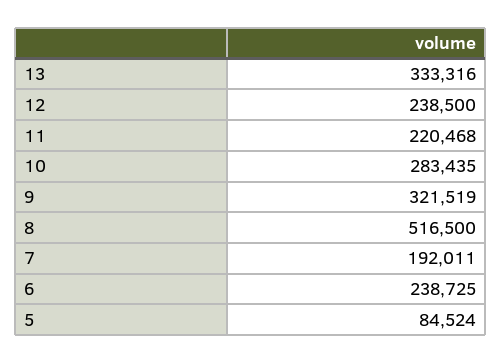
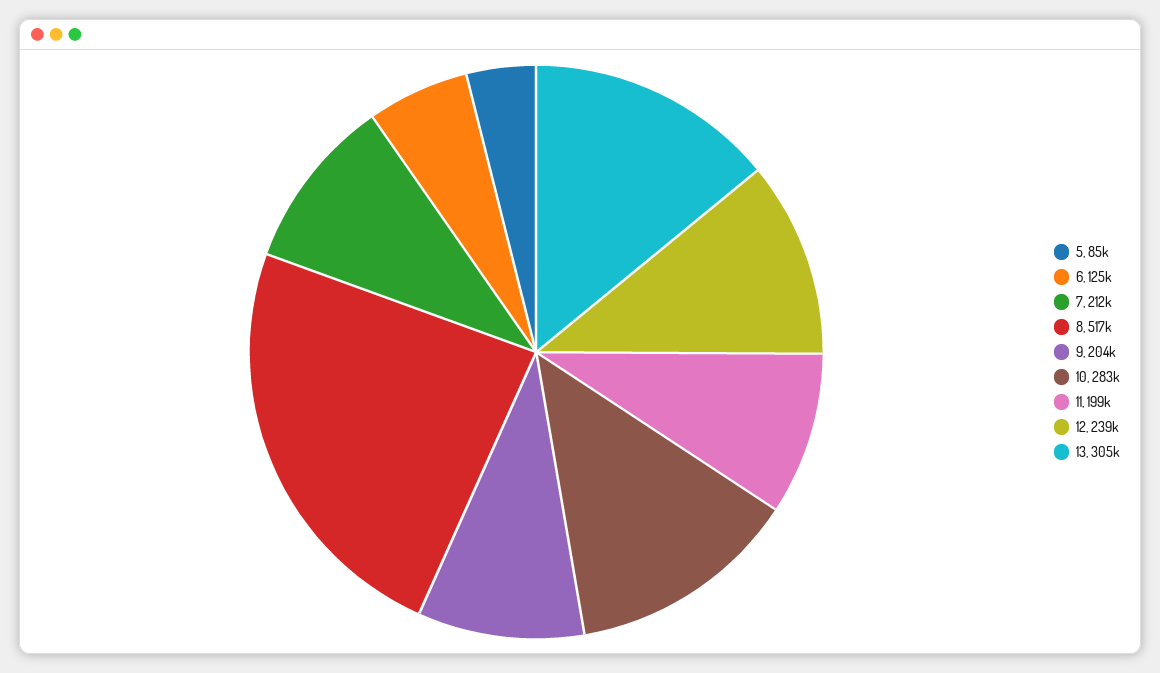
13: 333316 -> 305000
11: 220468 -> 199000
9: 321519 -> 204000
7: 192011 -> 212000
6: 238725 -> 125000

